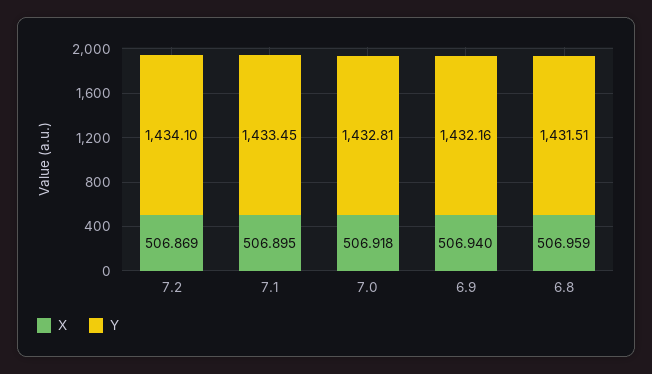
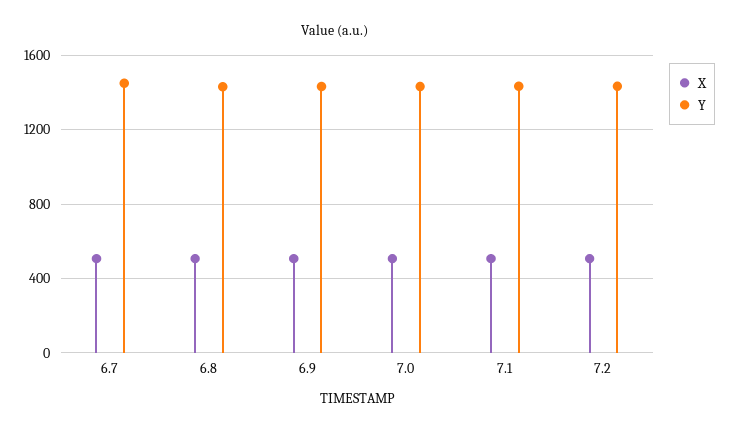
X, 6.7: none -> 500
Y, 6.7: none -> 1450

